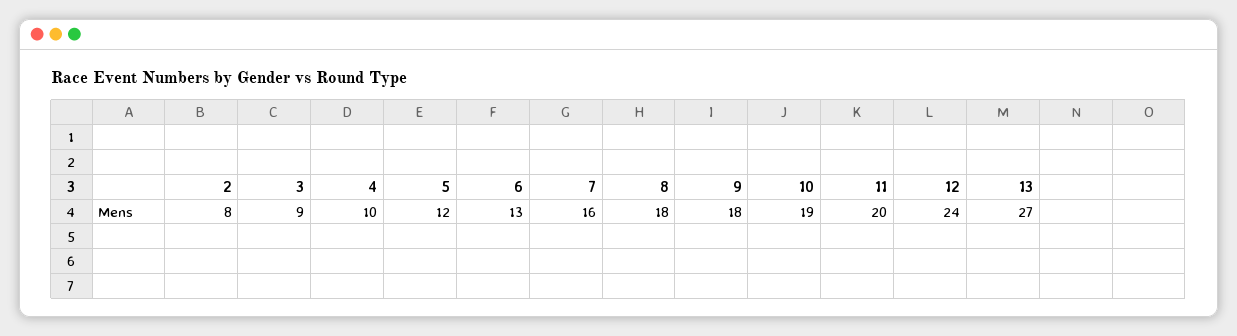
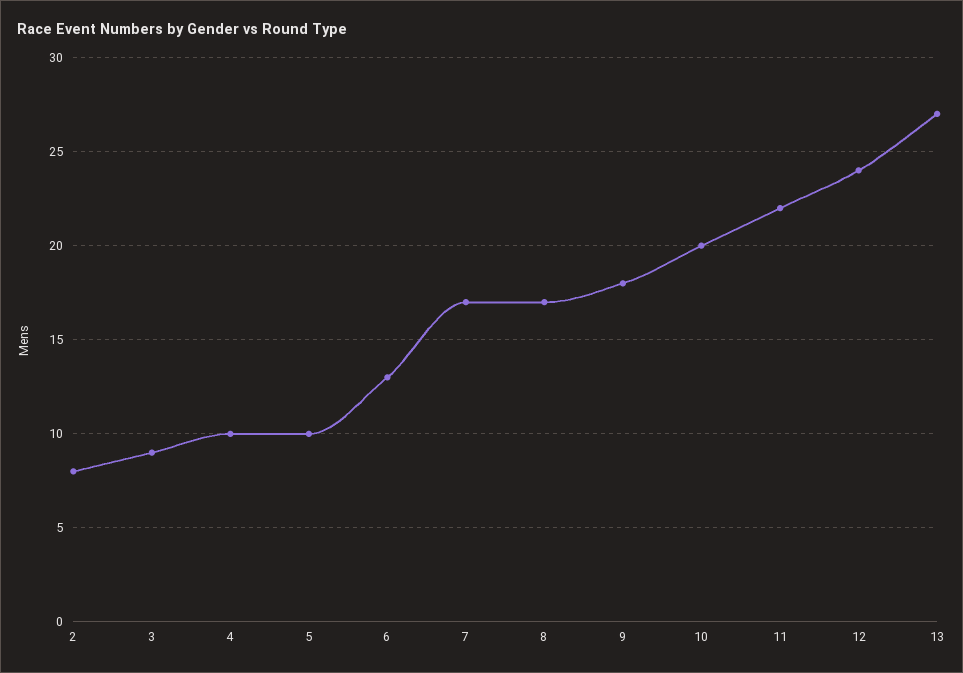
5: 12 -> 10
7: 16 -> 17
8: 18 -> 17
10: 19 -> 20
11: 20 -> 22

